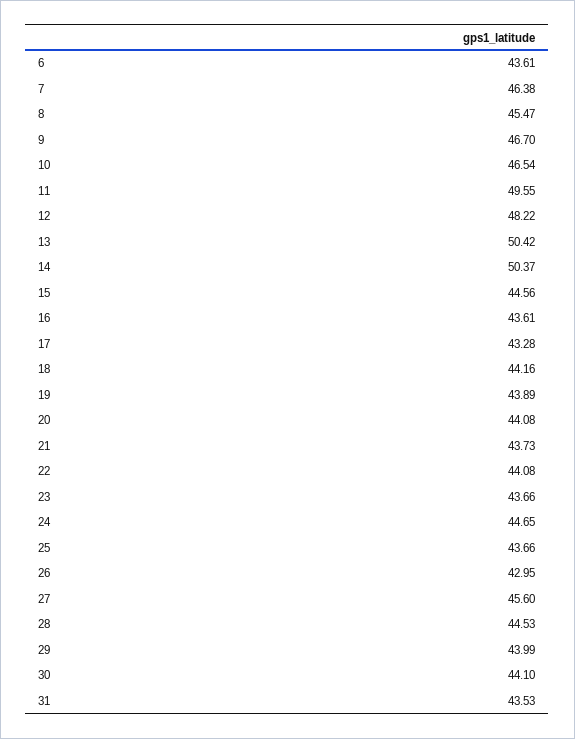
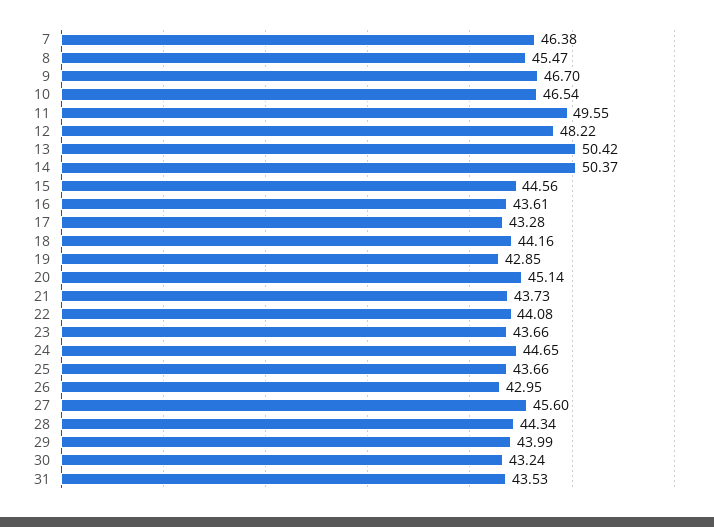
6: 43.61 -> none
19: 43.89 -> 42.85
20: 44.08 -> 45.14
28: 44.53 -> 44.34
30: 44.1 -> 43.24

